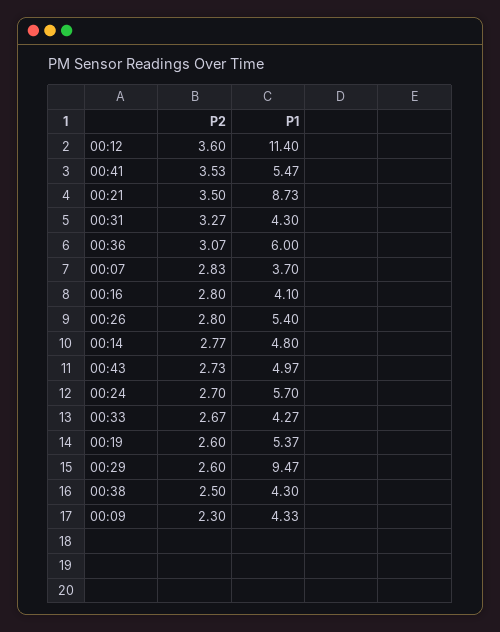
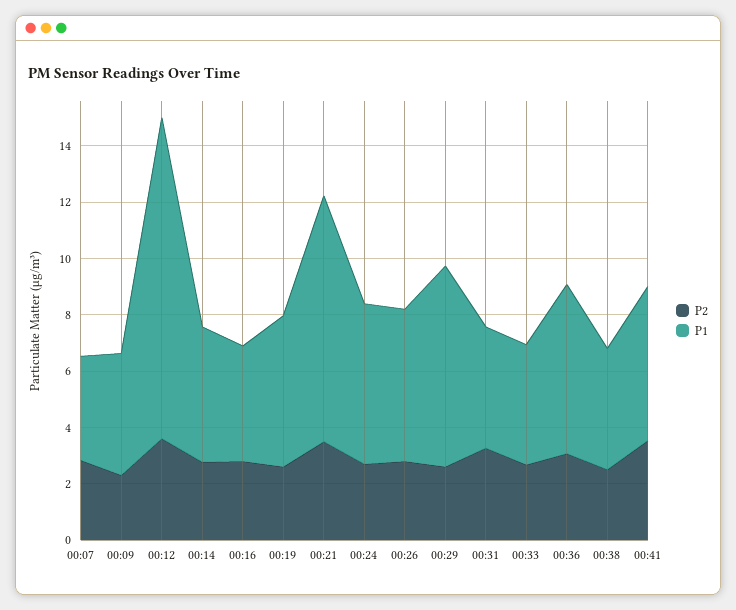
P2, 00:43: 2.73 -> none
P1, 00:43: 4.97 -> none
P1, 00:29: 9.47 -> 7

